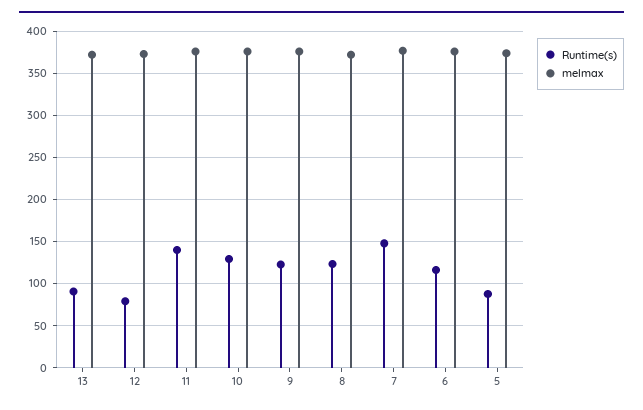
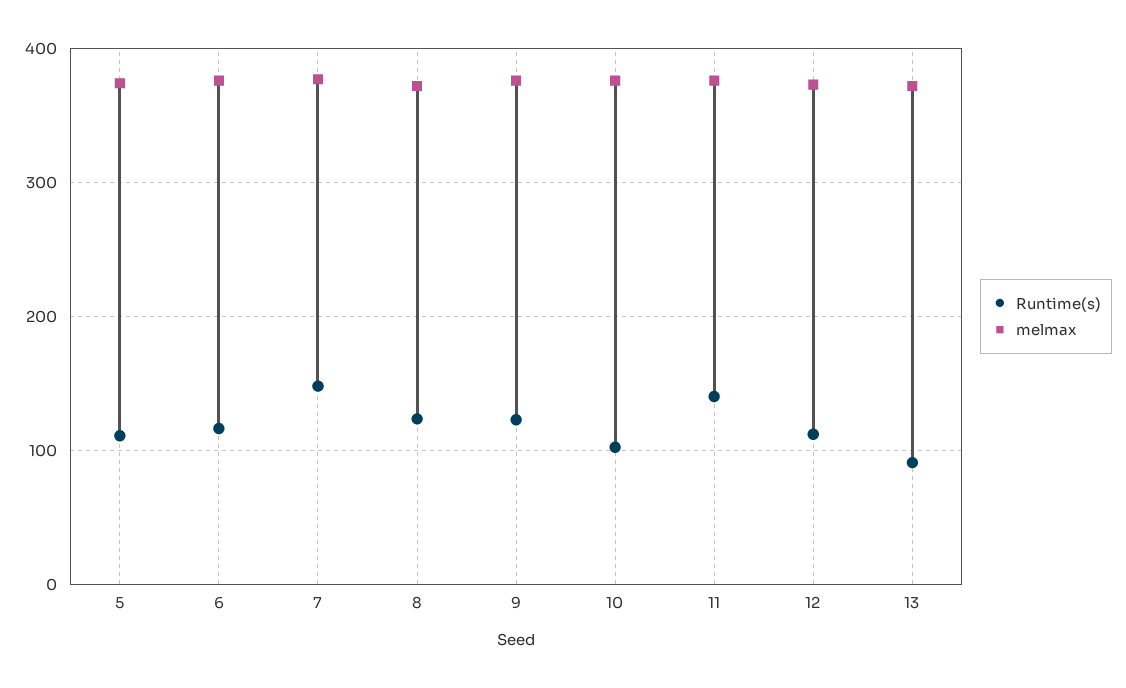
Runtime(s), 12: 80 -> 110
Runtime(s), 10: 130 -> 100
Runtime(s), 5: 90 -> 110

